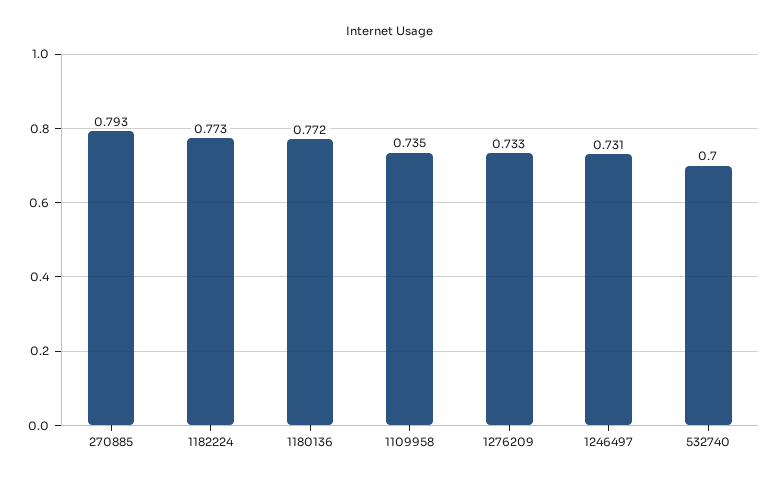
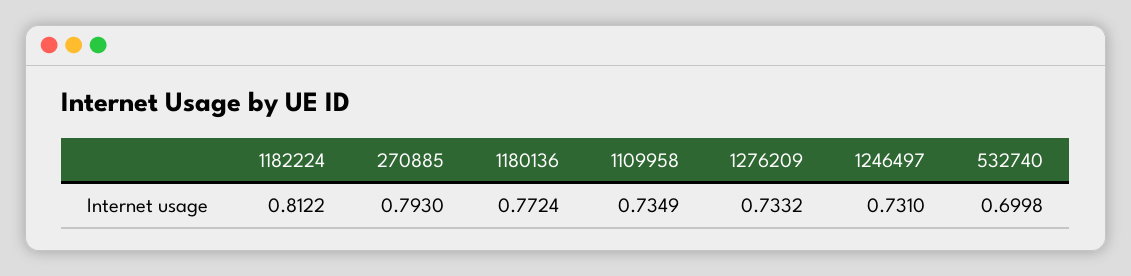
1182224: 0.773 -> 0.8122

